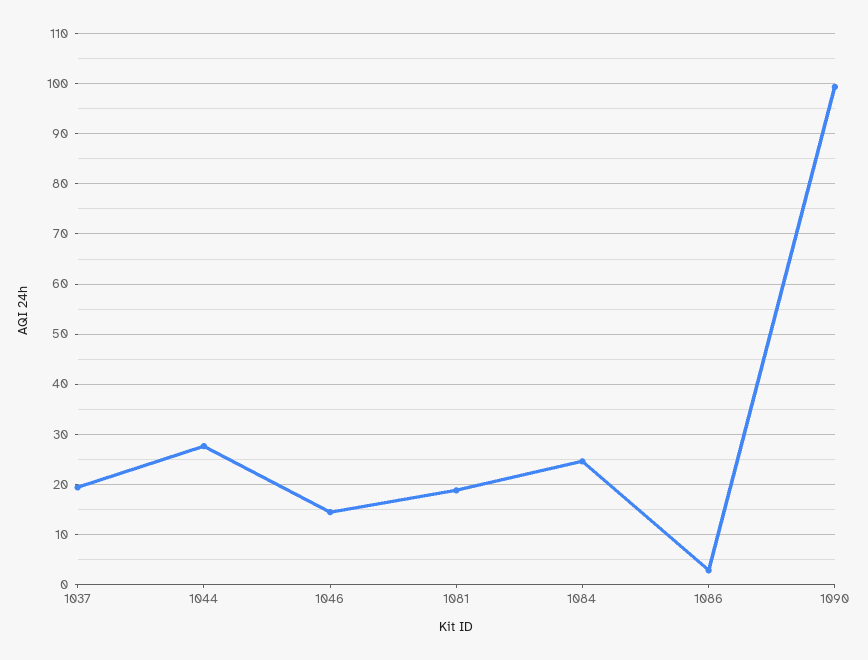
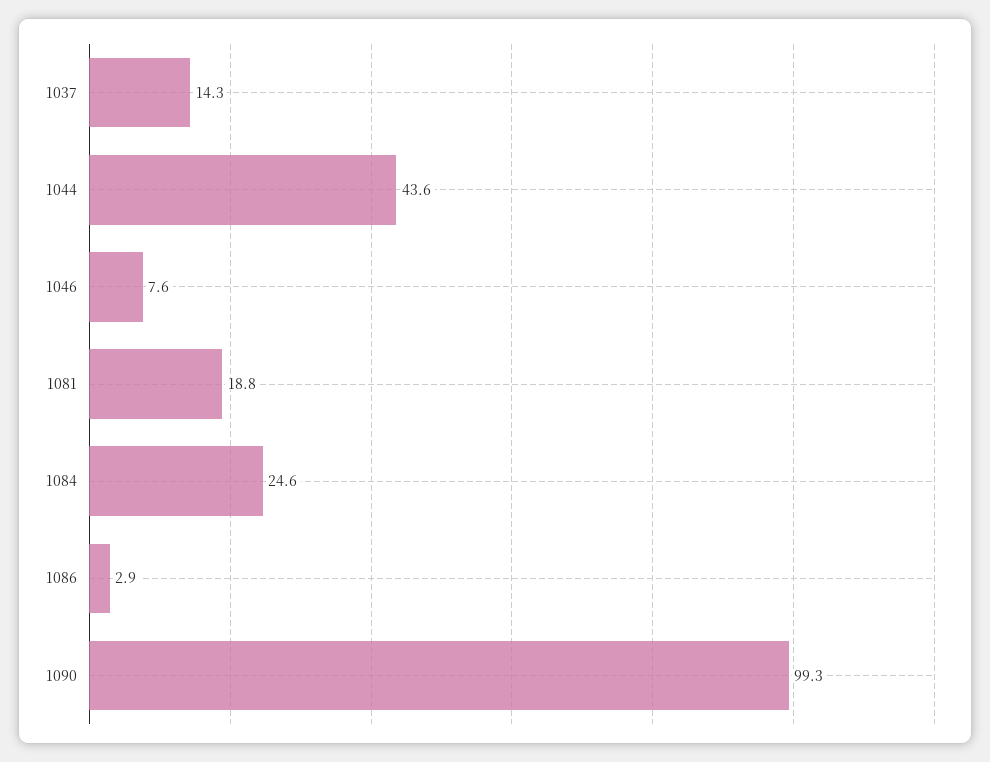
1037: 20 -> 14.3
1044: 28 -> 43.6
1046: 14 -> 7.6

